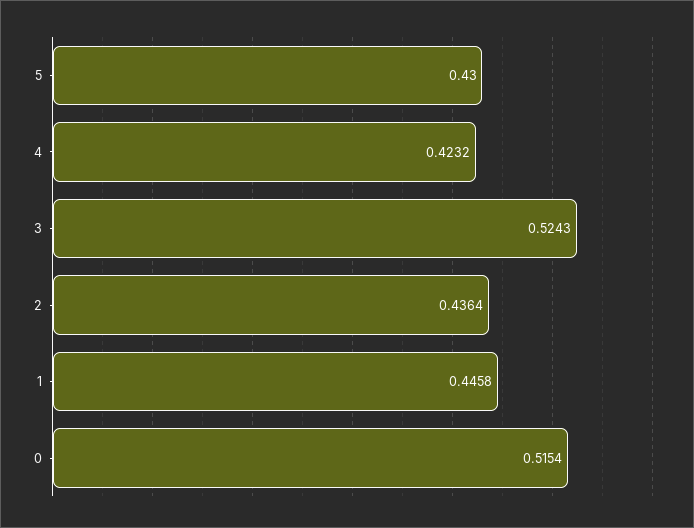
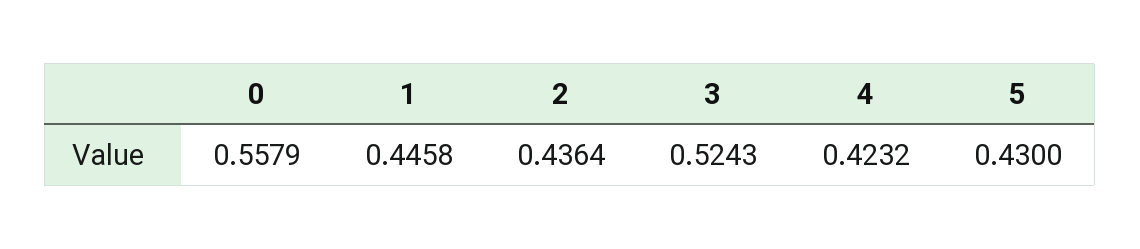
0: 0.5154 -> 0.5579

